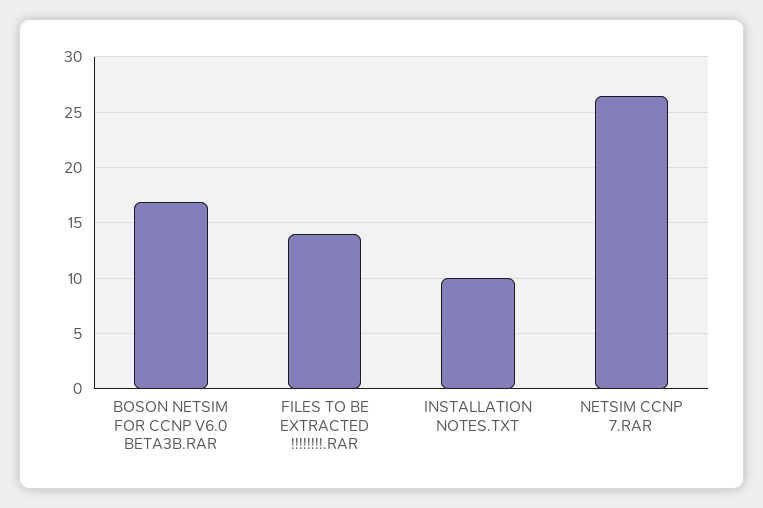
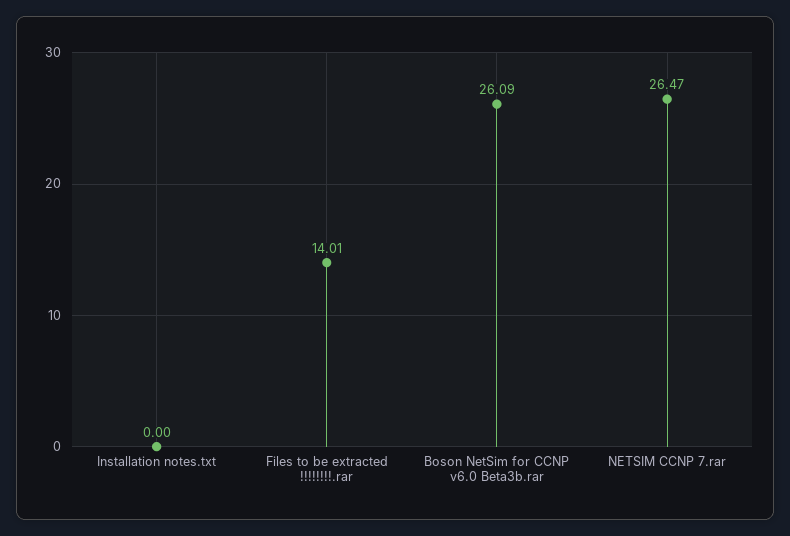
BOSON NETSIM FOR CCNP V6.0 BETA3B.RAR: 17 -> 26.09
INSTALLATION NOTES.TXT: 10 -> 0

